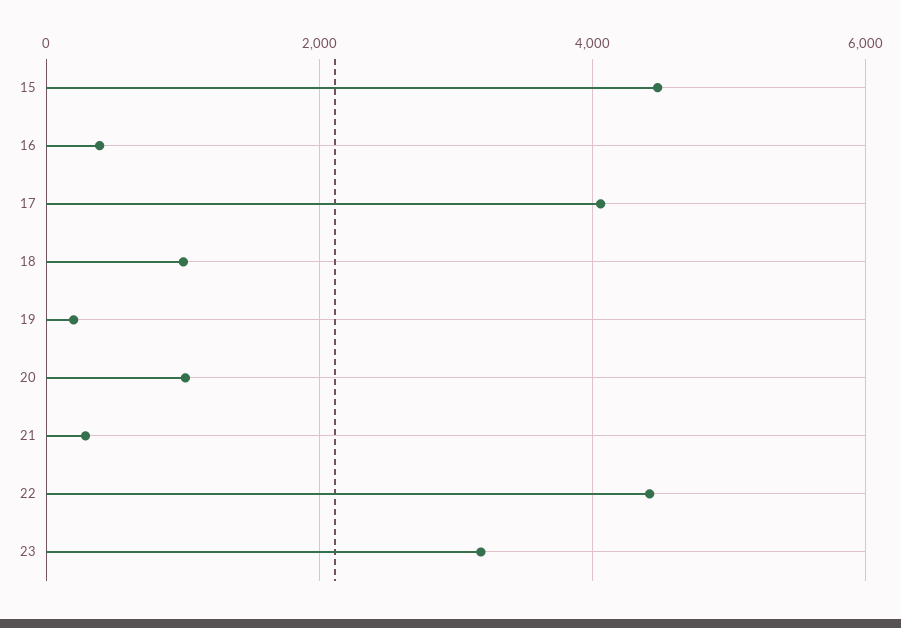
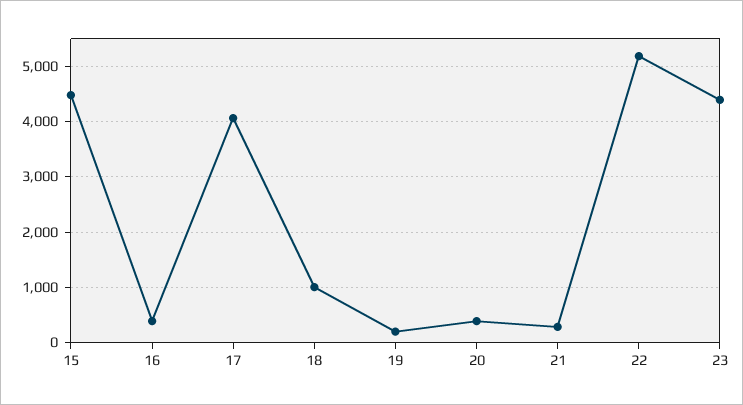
20: 1000 -> 400
22: 4400 -> 5200
23: 3200 -> 4400

